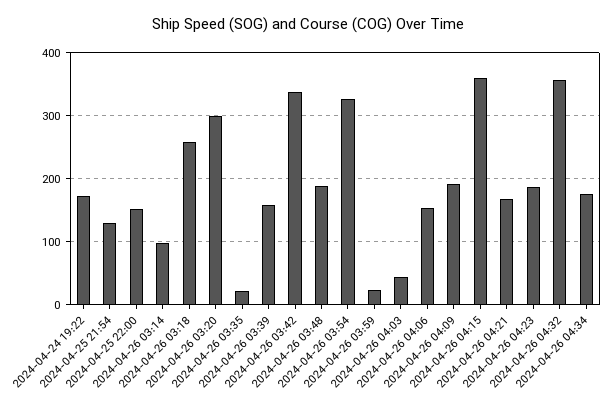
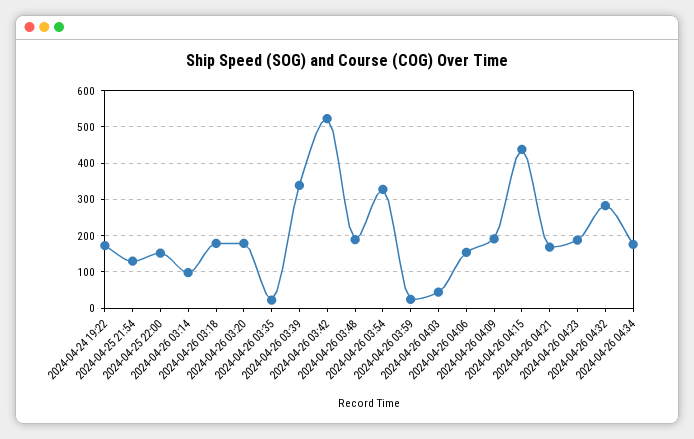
2024-04-26 03:18: 260 -> 180
2024-04-26 03:20: 300 -> 180
2024-04-26 03:39: 160 -> 340
2024-04-26 03:42: 340 -> 520
2024-04-26 04:15: 360 -> 440
2024-04-26 04:32: 360 -> 280

